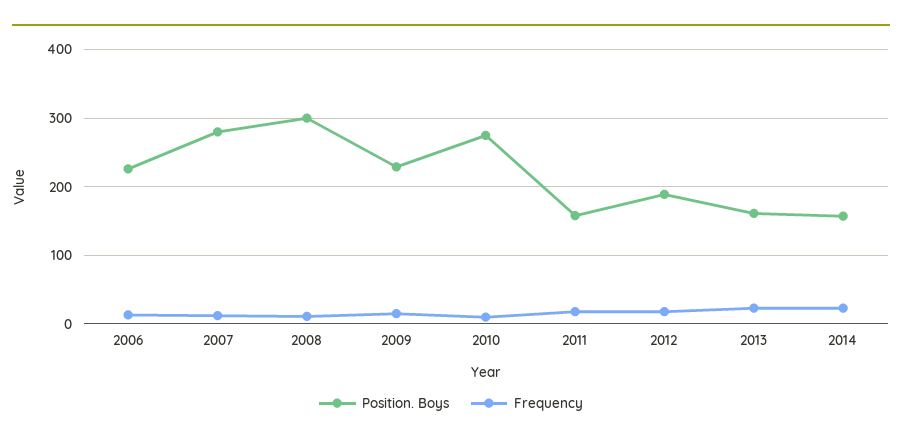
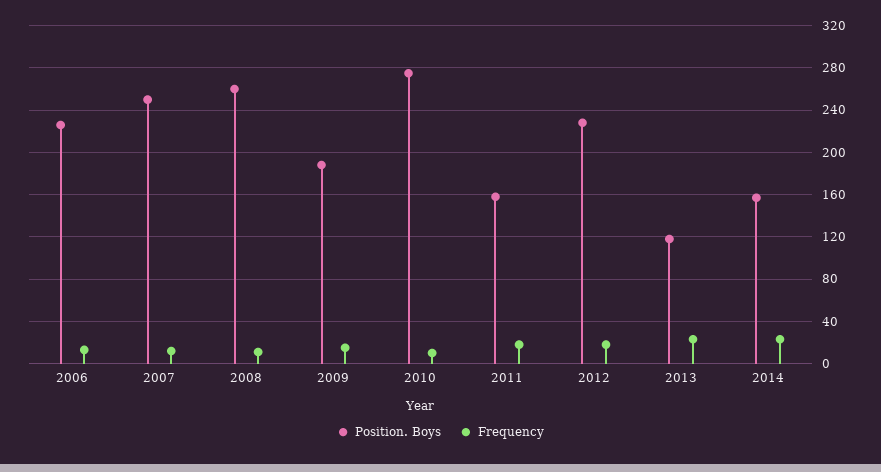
Position. Boys, 2007: 280 -> 250
Position. Boys, 2008: 300 -> 260
Position. Boys, 2009: 230 -> 190
Position. Boys, 2012: 190 -> 230
Position. Boys, 2013: 160 -> 120

